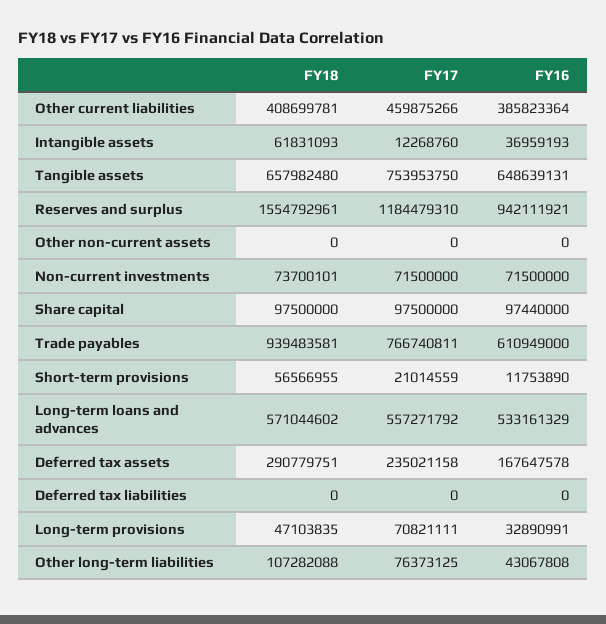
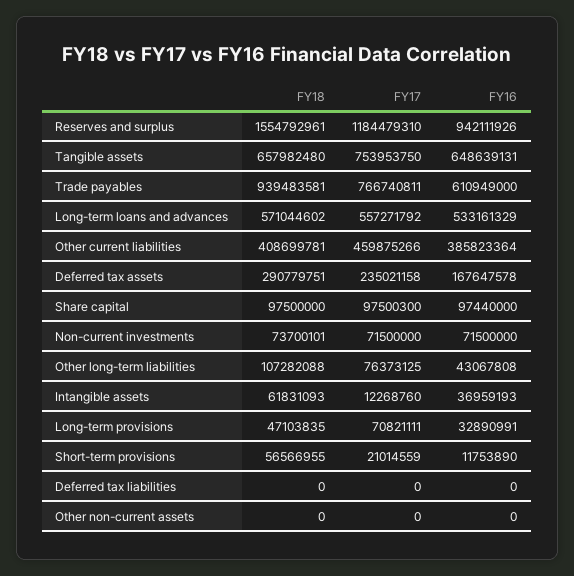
FY16, Reserves and surplus: 942111921 -> 942111926
FY17, Share capital: 97500000 -> 97500300

